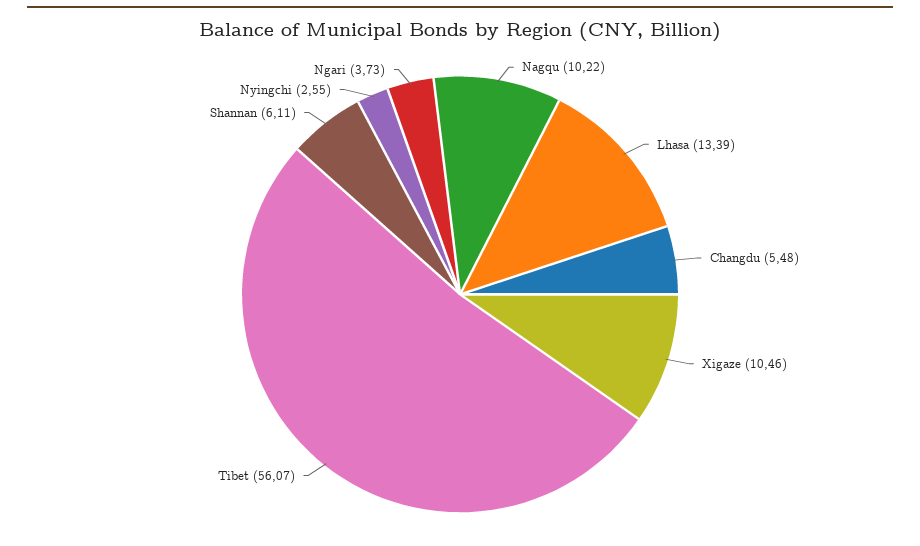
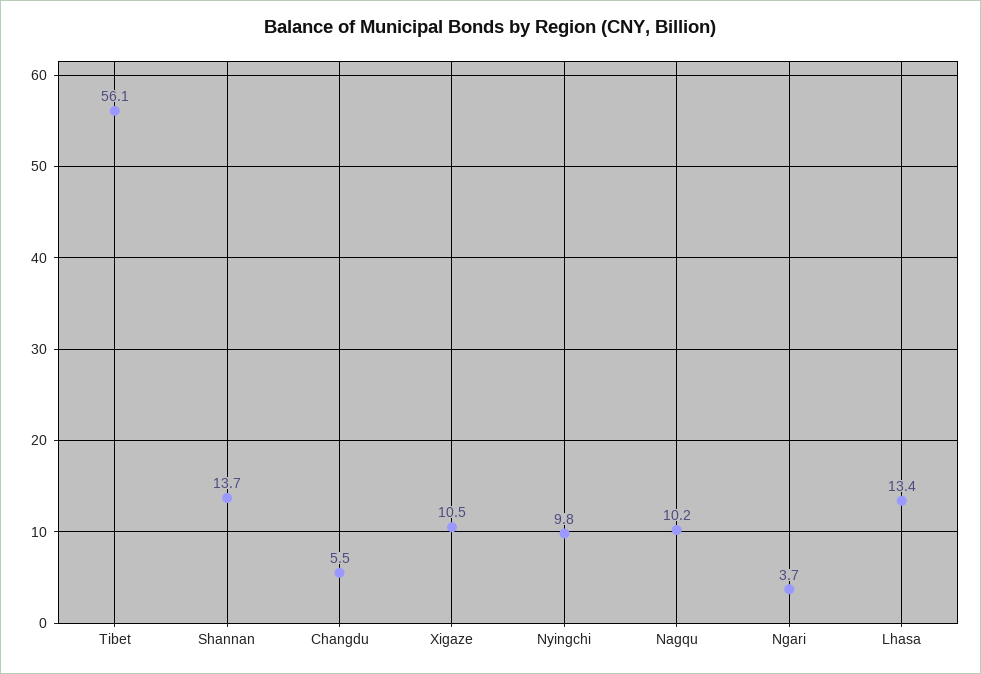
Shannan: 6.11 -> 13.7
Nyingchi: 2.55 -> 9.8

